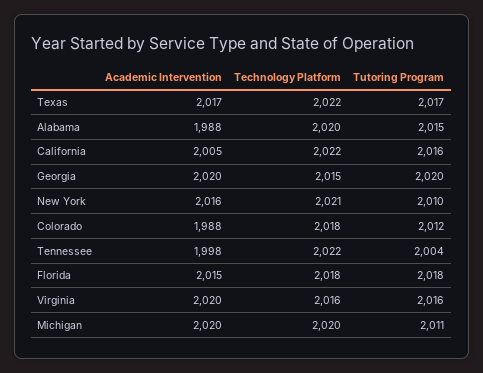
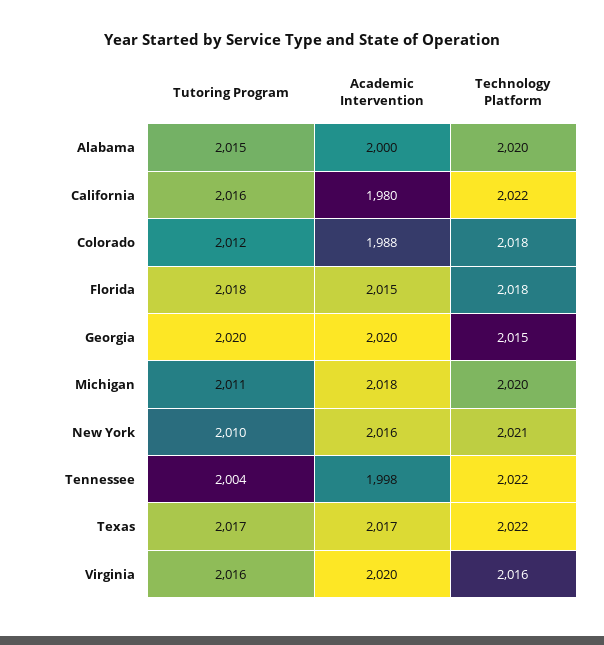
Academic Intervention, Alabama: 1988 -> 2000
Academic Intervention, California: 2005 -> 1980
Academic Intervention, Michigan: 2020 -> 2018

